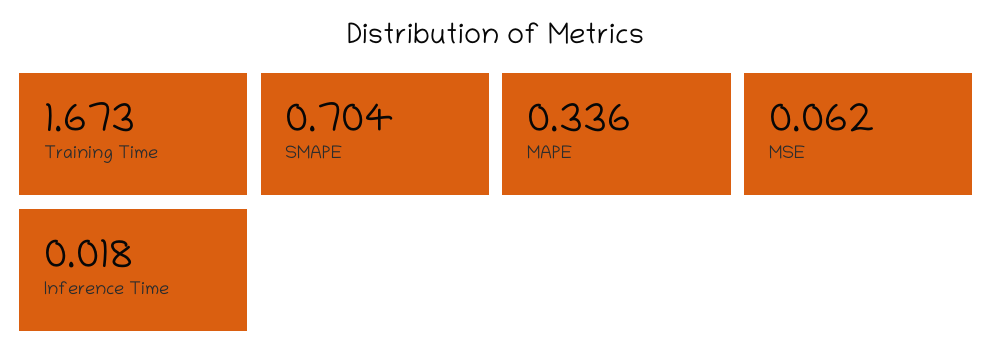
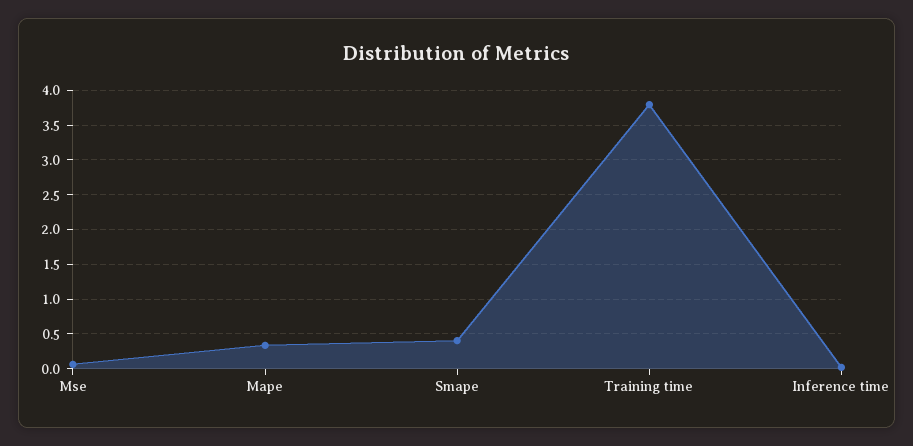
Training Time: 1.673 -> 3.8
SMAPE: 0.704 -> 0.4

